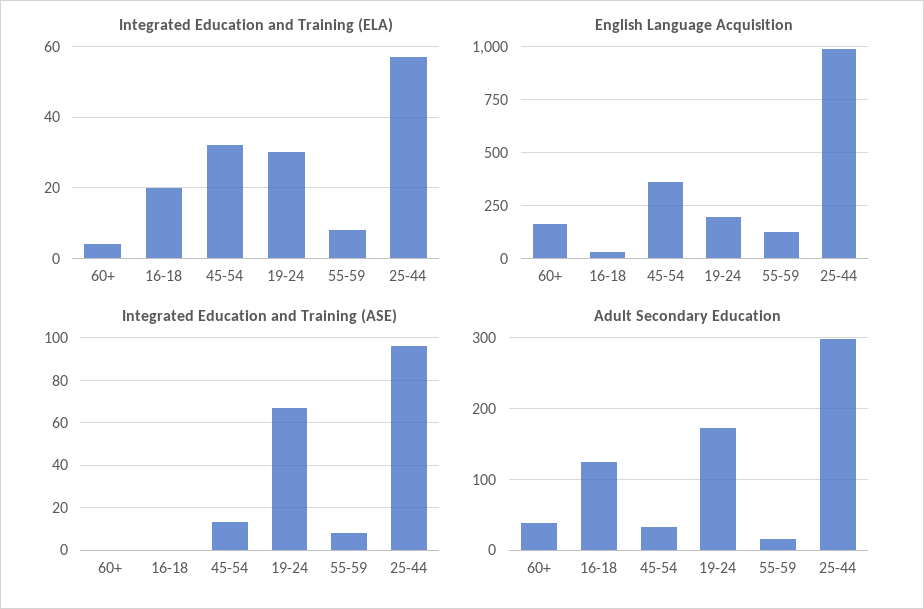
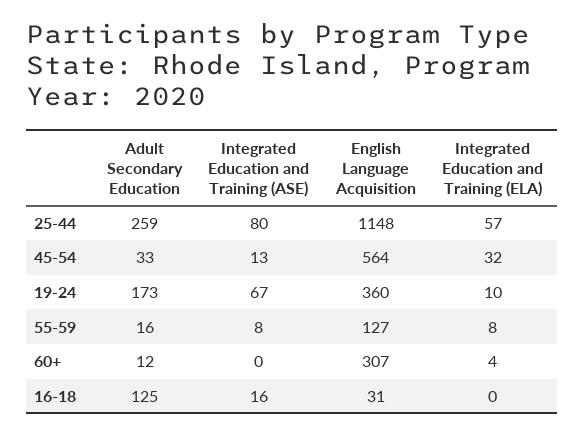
Integrated Education and Training (ELA), 16-18: 20 -> 0
Integrated Education and Training (ELA), 19-24: 30 -> 10
English Language Acquisition, 60+: 150 -> 307
English Language Acquisition, 45-54: 350 -> 564
English Language Acquisition, 19-24: 200 -> 360
English Language Acquisition, 25-44: 1000 -> 1148
Integrated Education and Training (ASE), 16-18: 0 -> 16
Integrated Education and Training (ASE), 25-44: 95 -> 80
Adult Secondary Education, 60+: 40 -> 12
Adult Secondary Education, 25-44: 300 -> 259

